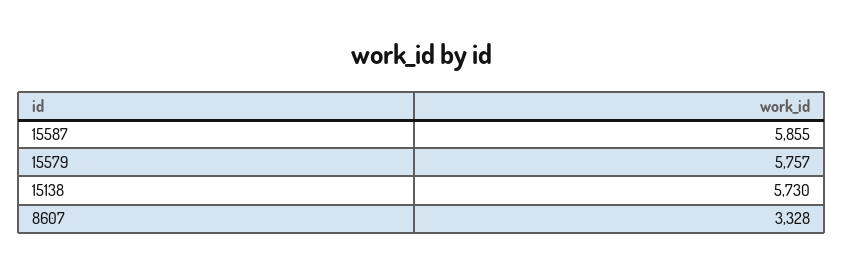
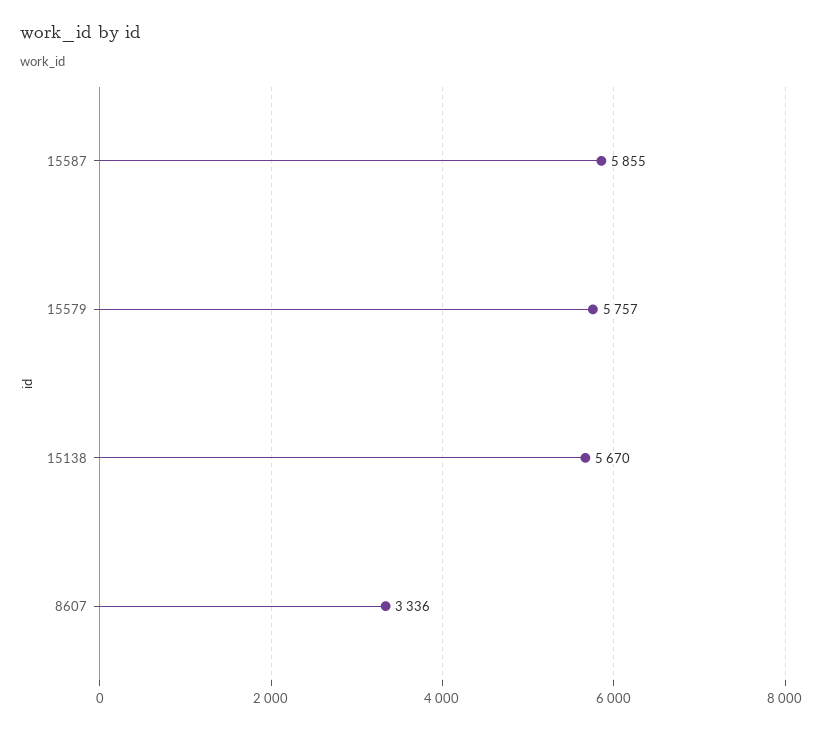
15138: 5730 -> 5670
8607: 3328 -> 3336

